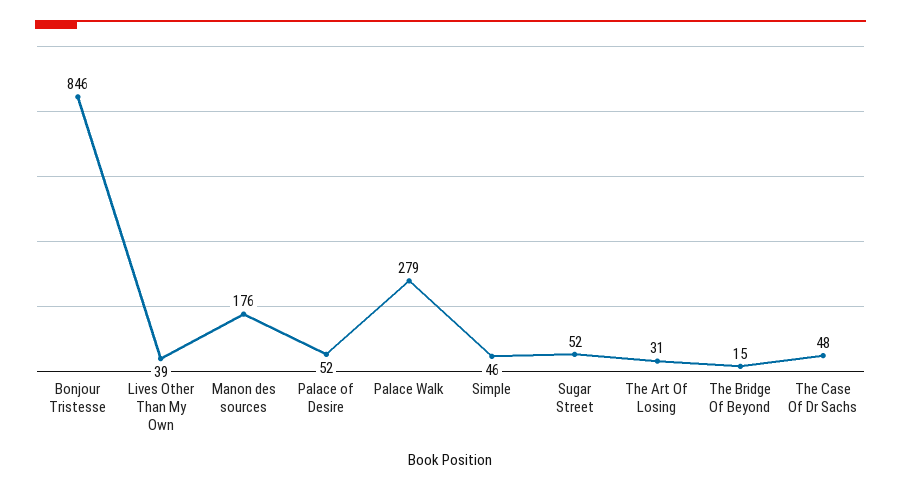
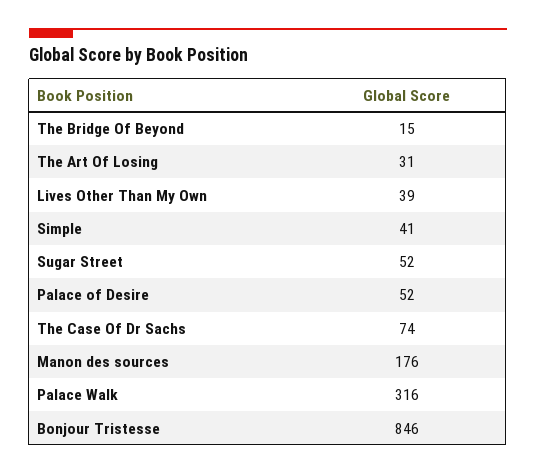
Palace Walk: 279 -> 316
Simple: 46 -> 41
The Case Of Dr Sachs: 48 -> 74

